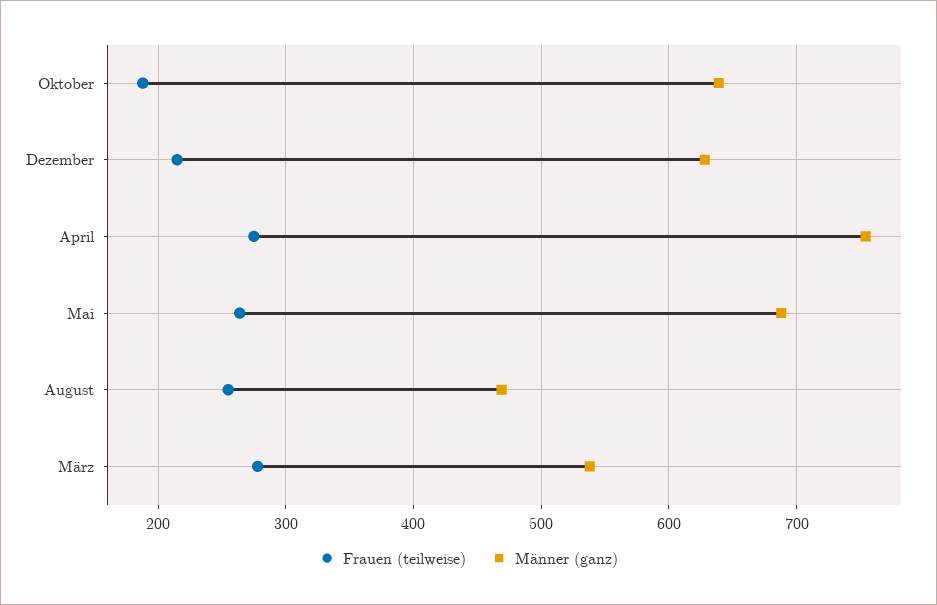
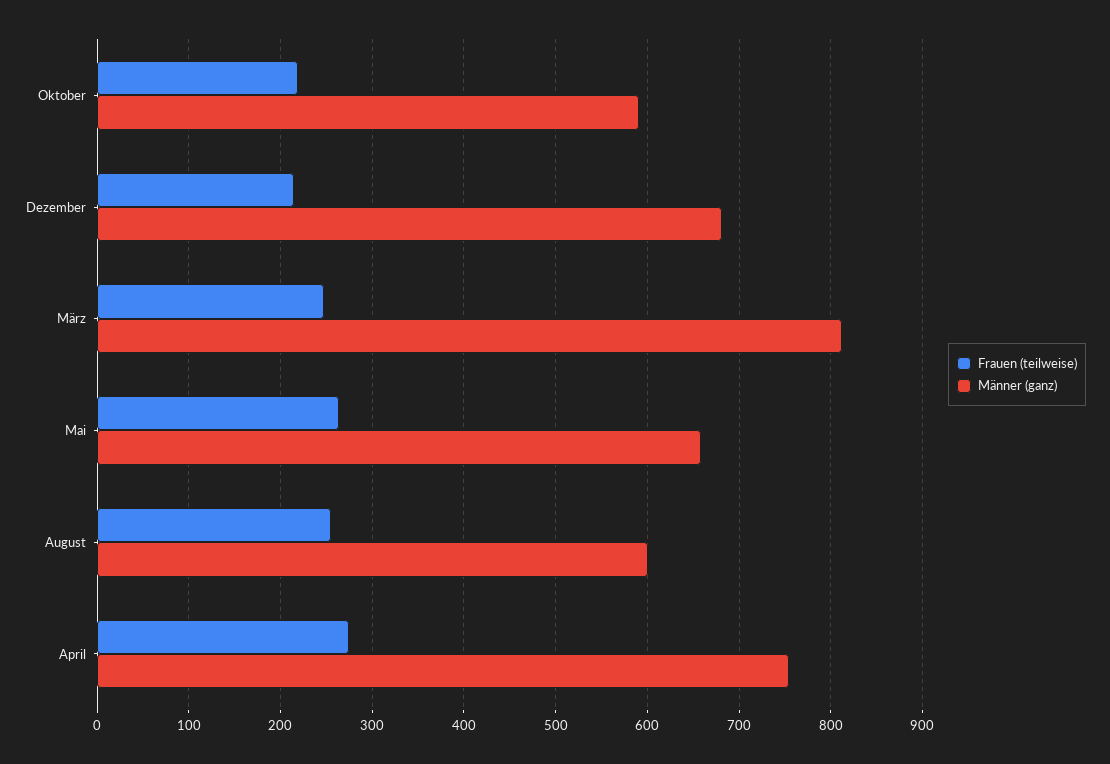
Frauen (teilweise), Oktober: 190 -> 220
Männer (ganz), Oktober: 640 -> 590
Männer (ganz), Dezember: 630 -> 680
Männer (ganz), Mai: 690 -> 660
Männer (ganz), August: 470 -> 600
Frauen (teilweise), März: 280 -> 250
Männer (ganz), März: 540 -> 810

